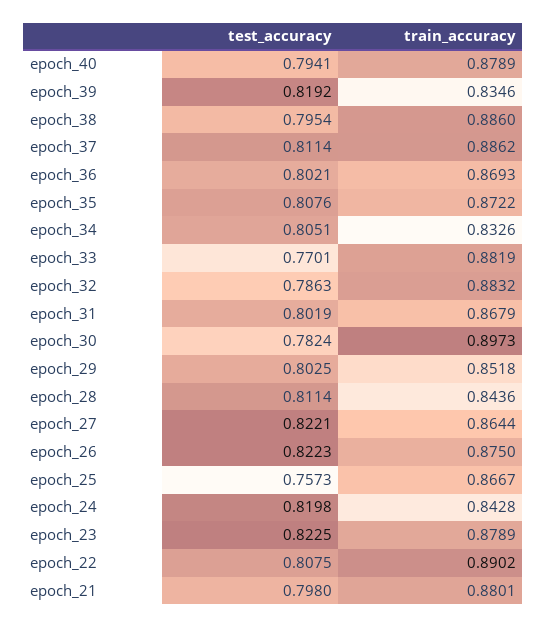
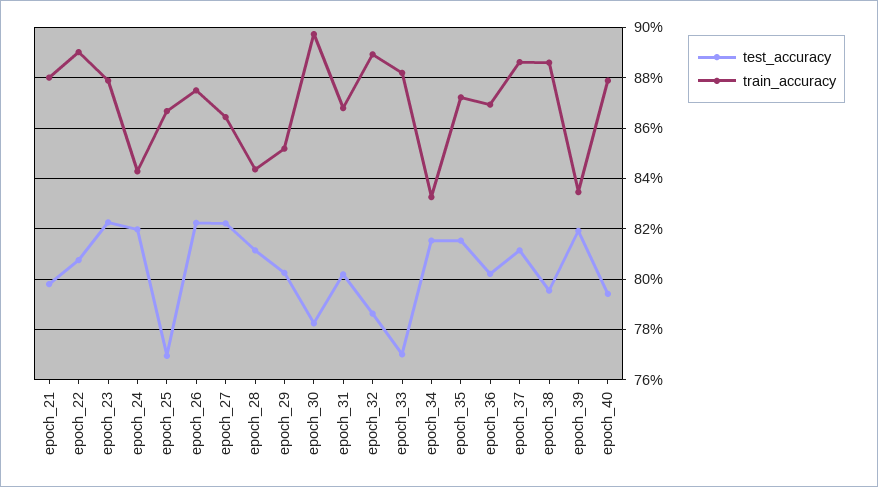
test_accuracy, epoch_35: 0.8076 -> 0.815
test_accuracy, epoch_34: 0.8051 -> 0.815
train_accuracy, epoch_32: 0.8832 -> 0.89
test_accuracy, epoch_25: 0.7573 -> 0.77

